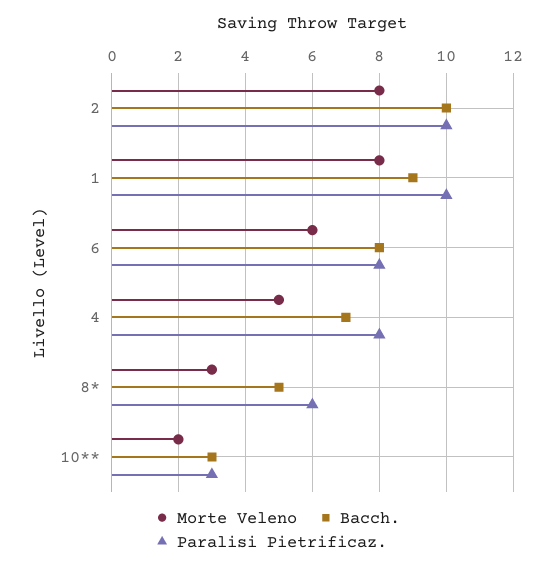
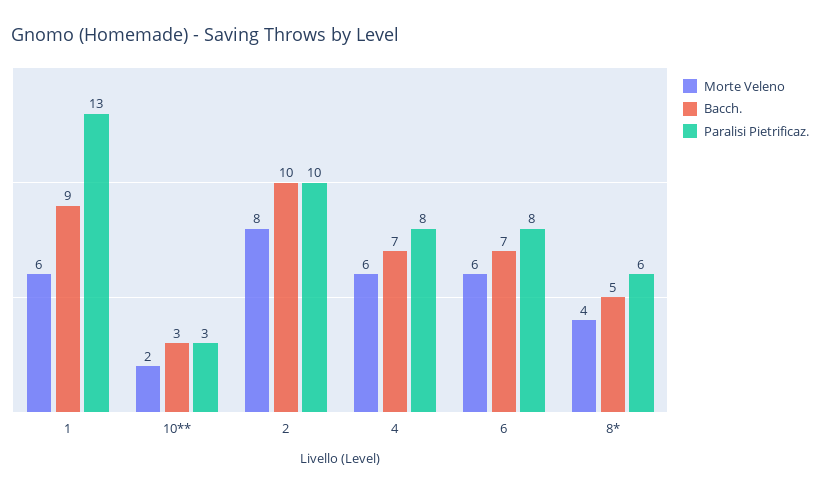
Morte Veleno, 1: 8 -> 6
Paralisi Pietrificaz., 1: 10 -> 13
Bacch., 6: 8 -> 7
Morte Veleno, 4: 5 -> 6
Morte Veleno, 8*: 3 -> 4

